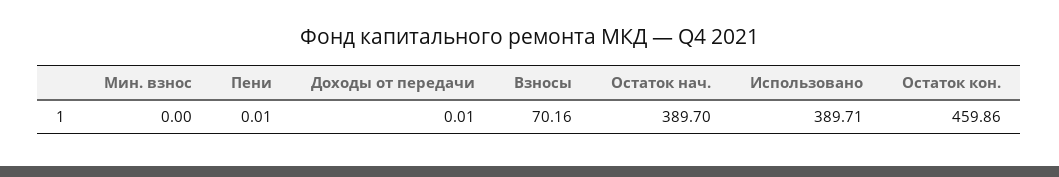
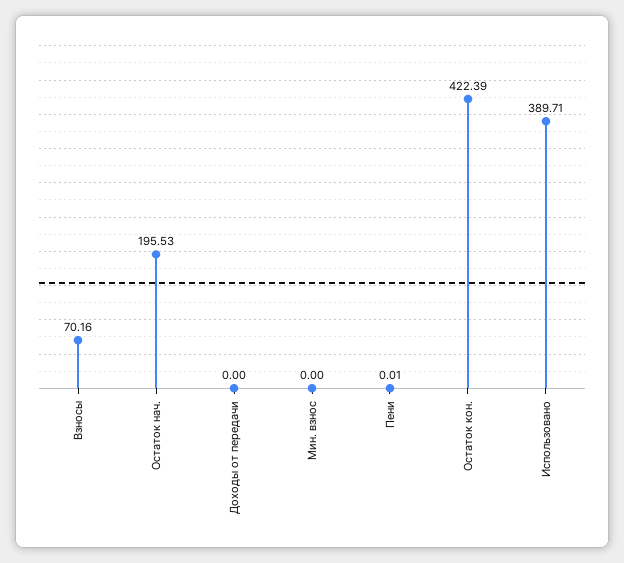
Доходы от передачи: 0.01 -> 0
Остаток нач.: 389.7 -> 195.53
Остаток кон.: 459.86 -> 422.39

